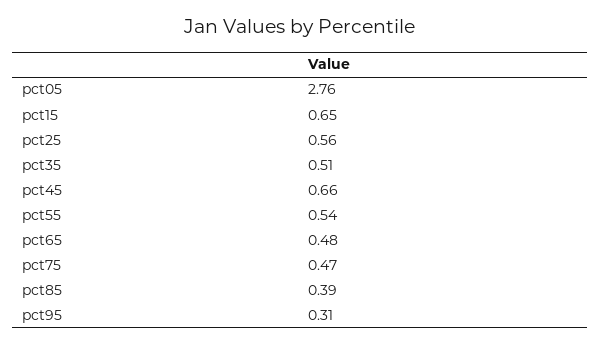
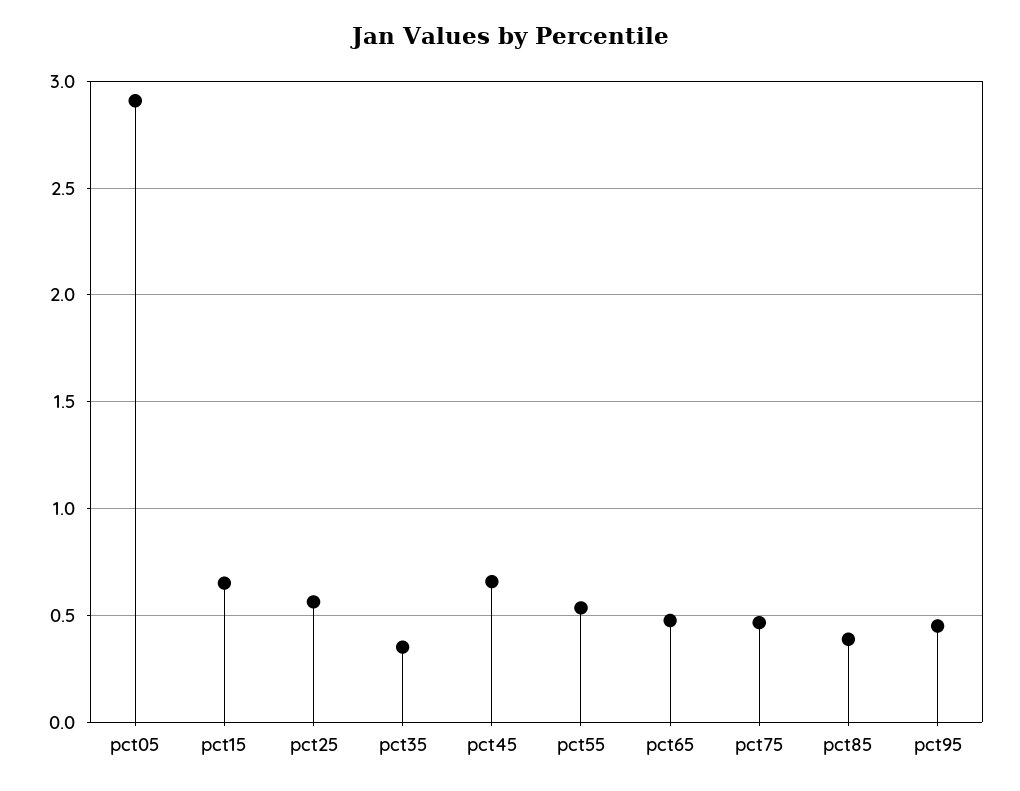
pct05: 2.76 -> 2.9
pct35: 0.51 -> 0.35
pct95: 0.31 -> 0.45

